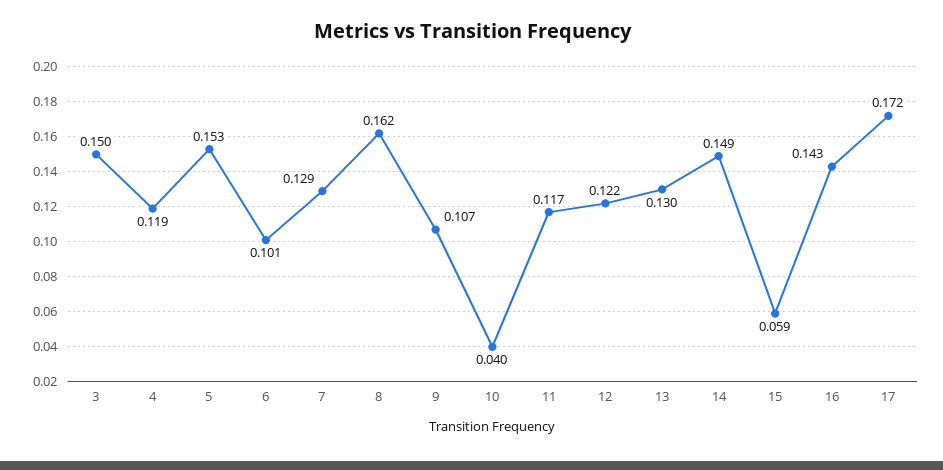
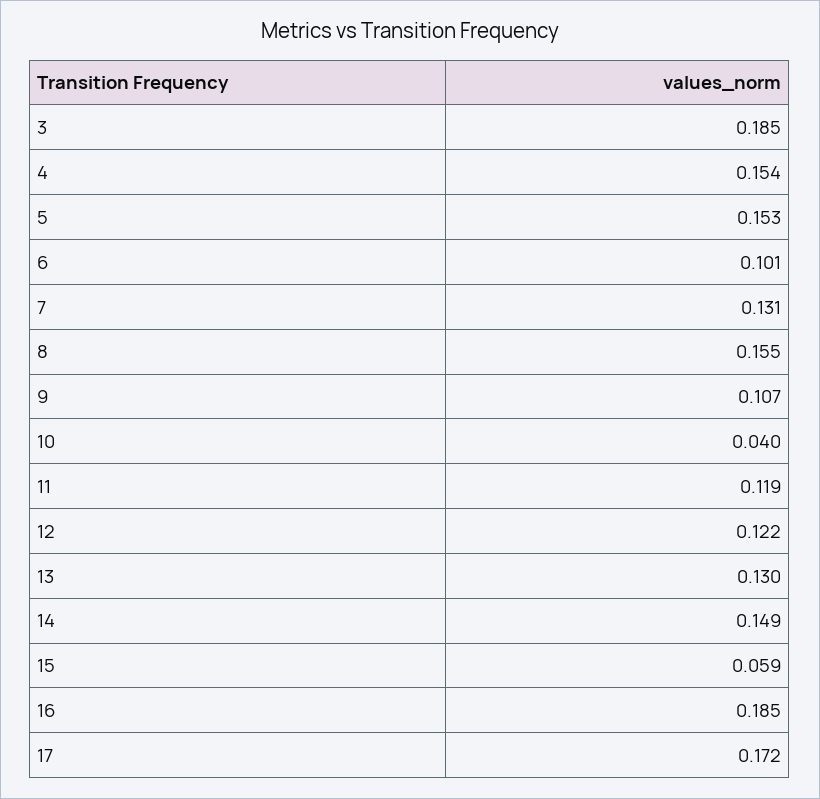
3: 0.15 -> 0.185
4: 0.119 -> 0.154
7: 0.129 -> 0.131
8: 0.162 -> 0.155
11: 0.117 -> 0.119
16: 0.143 -> 0.185

